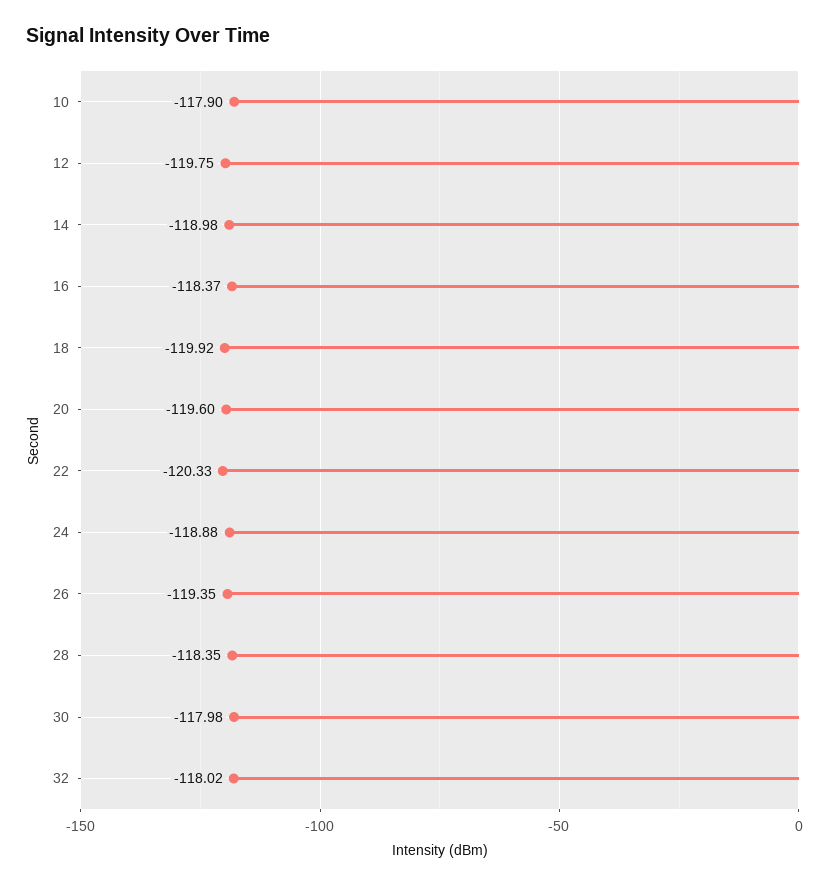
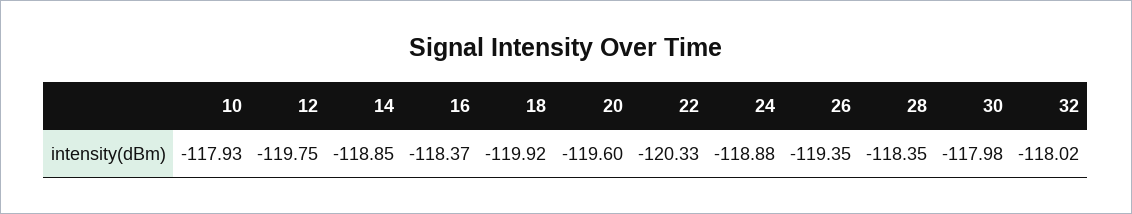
10: -117.9 -> -117.93
14: -118.98 -> -118.85

